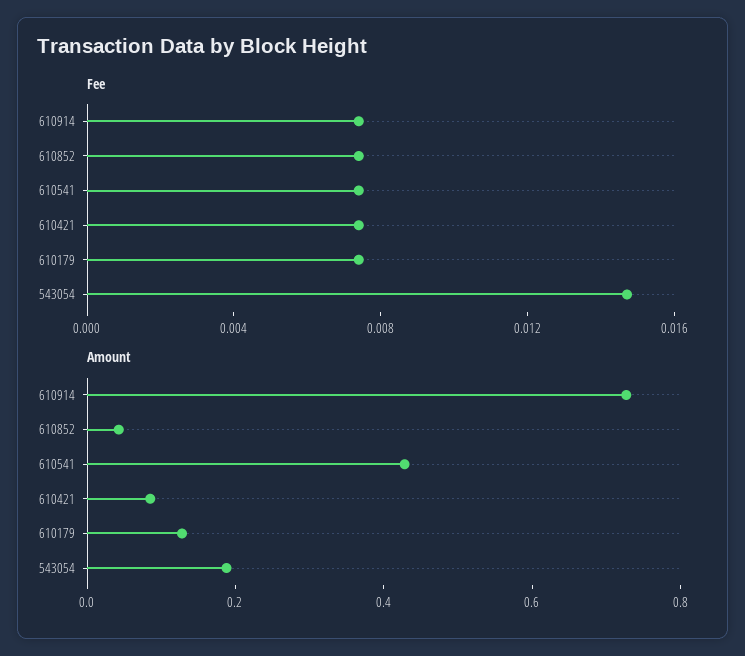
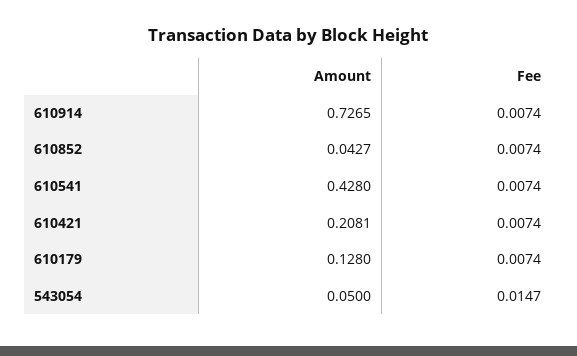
Amount, 610421: 0.1 -> 0.2081
Amount, 543054: 0.2 -> 0.05

